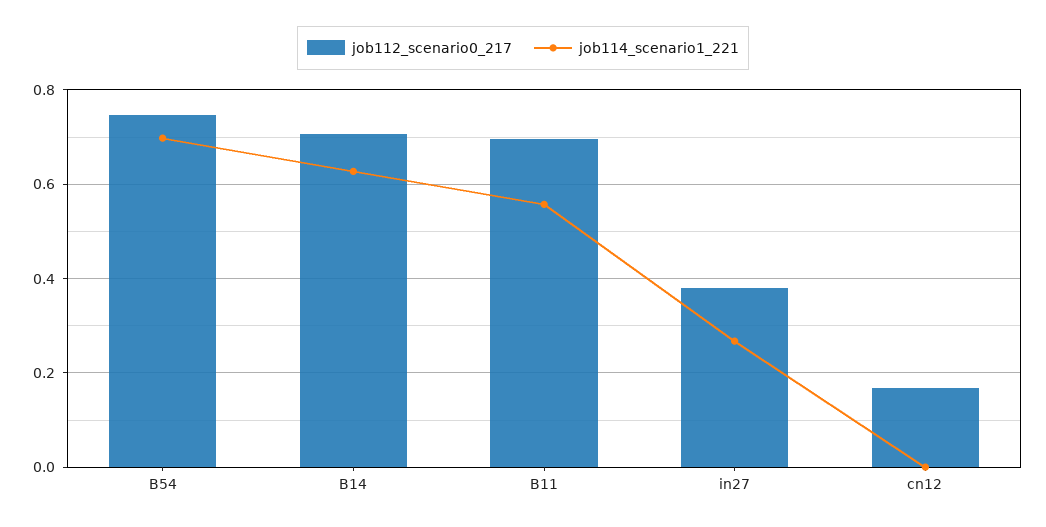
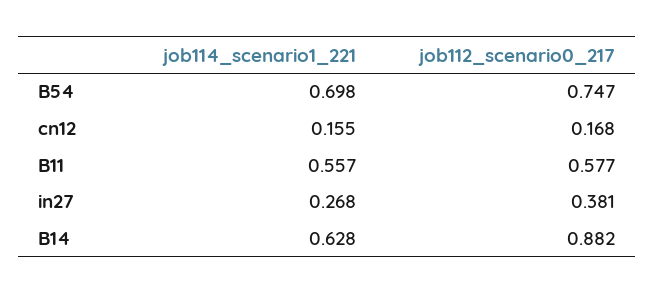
job112_scenario0_217, B14: 0.7 -> 0.882
job112_scenario0_217, B11: 0.7 -> 0.577
job114_scenario1_221, cn12: 0 -> 0.155

